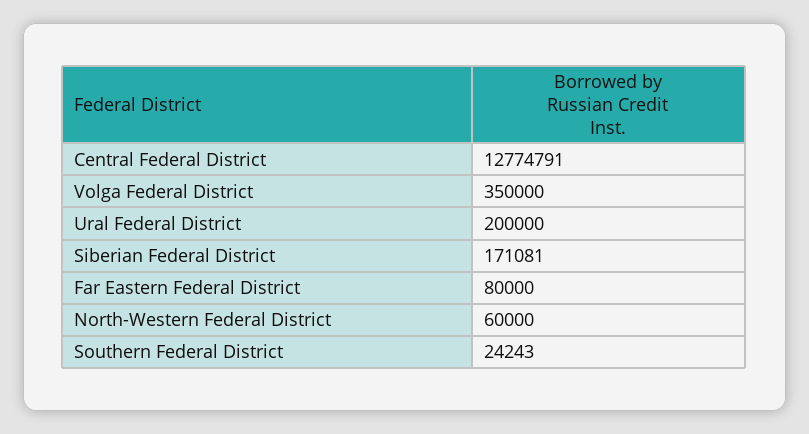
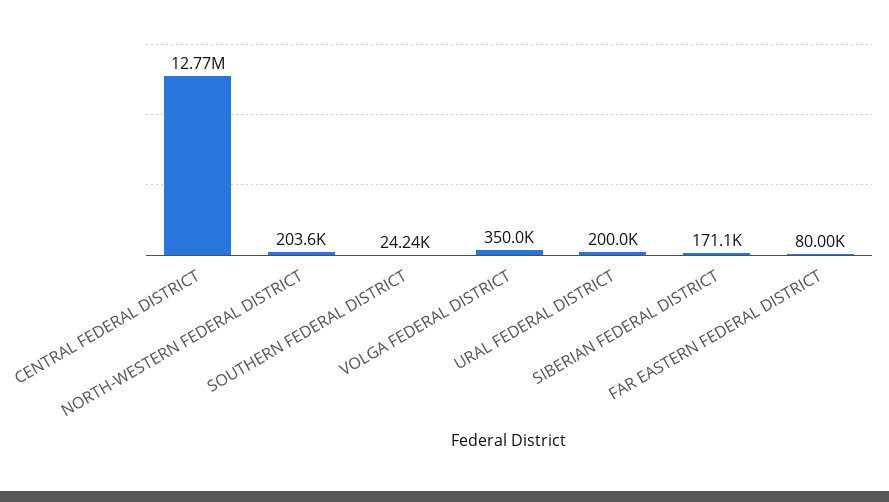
North-Western Federal District: 60000 -> 203600

